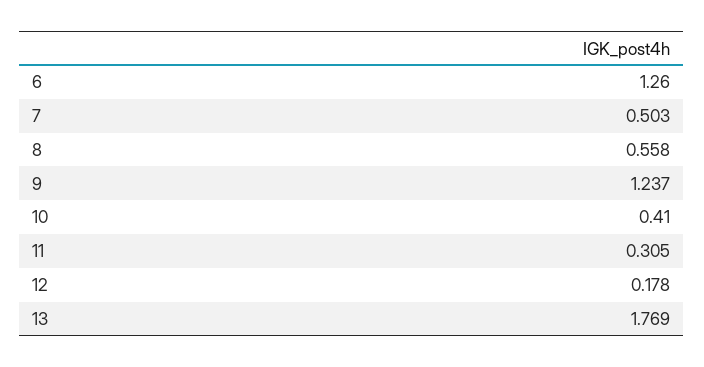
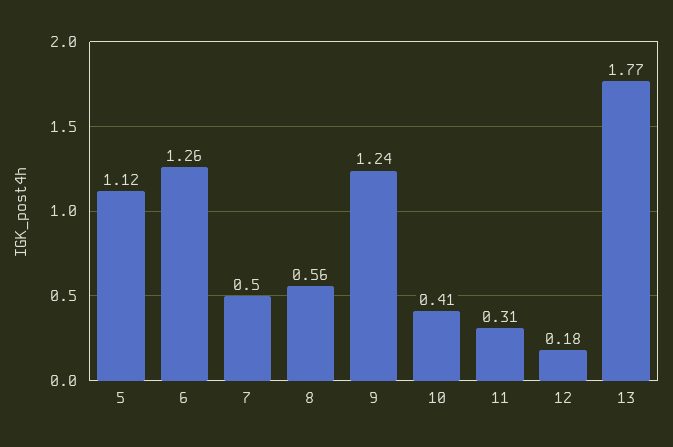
5: none -> 1.12

